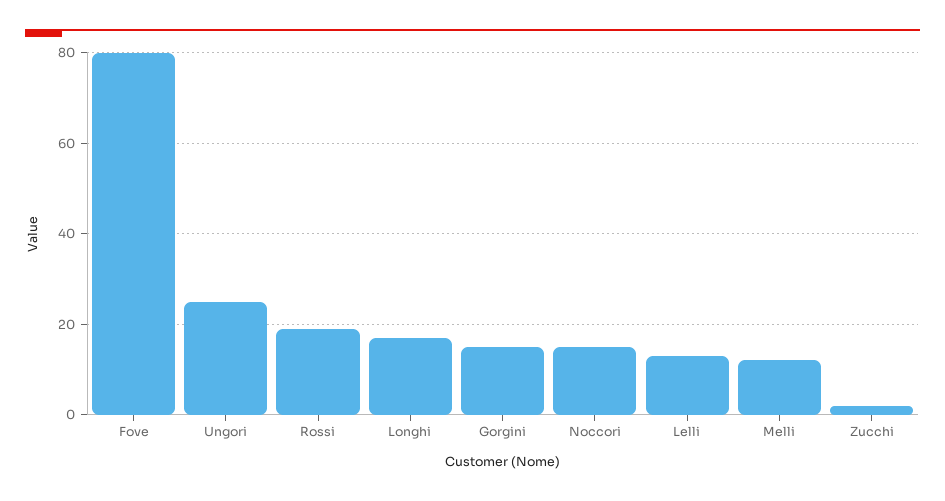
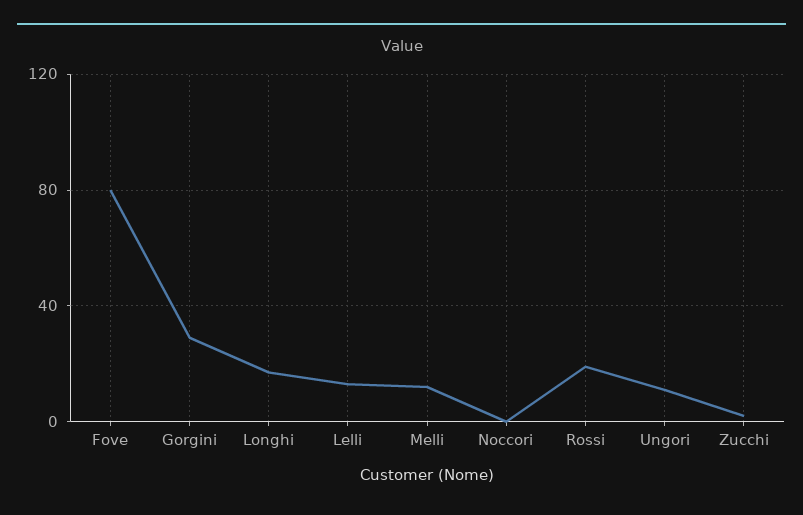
Ungori: 25 -> 10
Gorgini: 15 -> 30
Noccori: 15 -> 0

